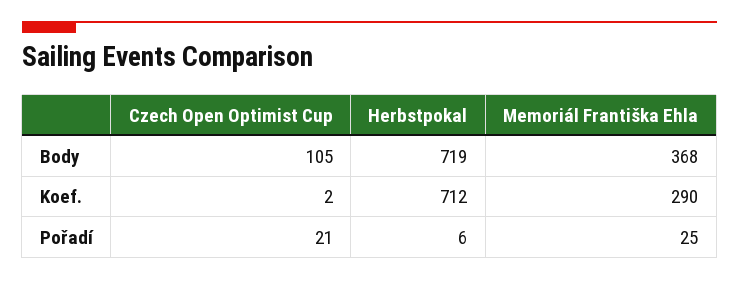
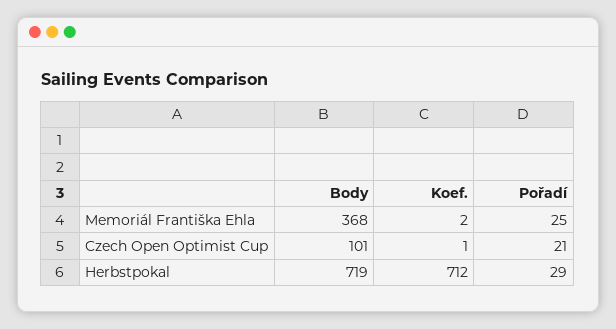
Czech Open Optimist Cup, Body: 105 -> 101
Czech Open Optimist Cup, Koef.: 2 -> 1
Memoriál Františka Ehla, Koef.: 290 -> 2
Herbstpokal, Pořadí: 6 -> 29

